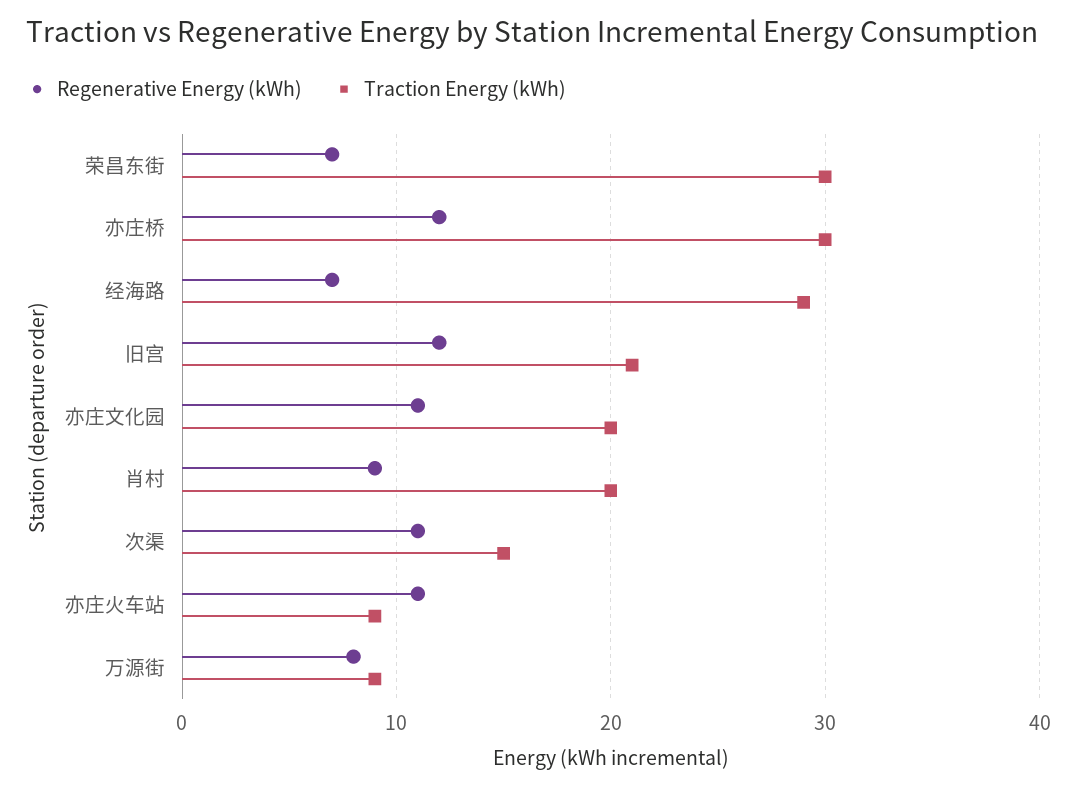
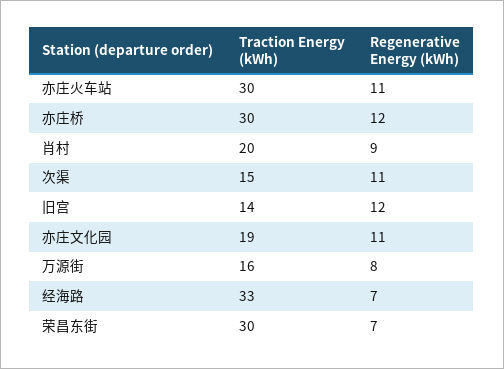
Traction Energy (kWh), 经海路: 29 -> 33
Traction Energy (kWh), 旧宫: 21 -> 14
Traction Energy (kWh), 亦庄文化园: 20 -> 19
Traction Energy (kWh), 亦庄火车站: 9 -> 30
Traction Energy (kWh), 万源街: 9 -> 16

